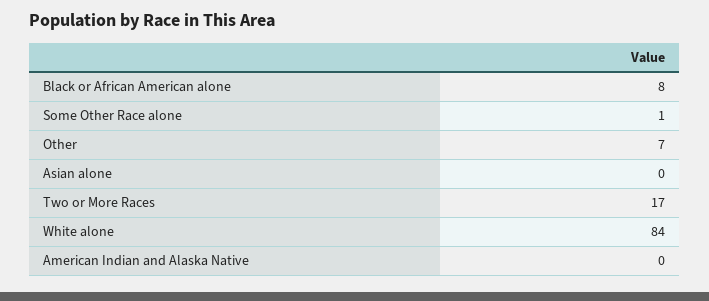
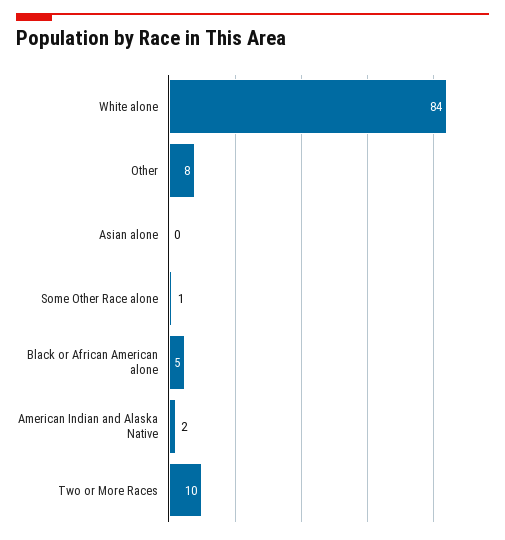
Black or African American alone: 8 -> 5
Other: 7 -> 8
Two or More Races: 17 -> 10
American Indian and Alaska Native: 0 -> 2

